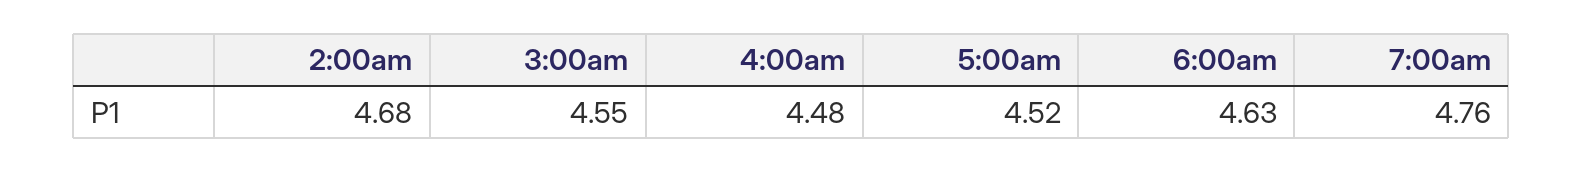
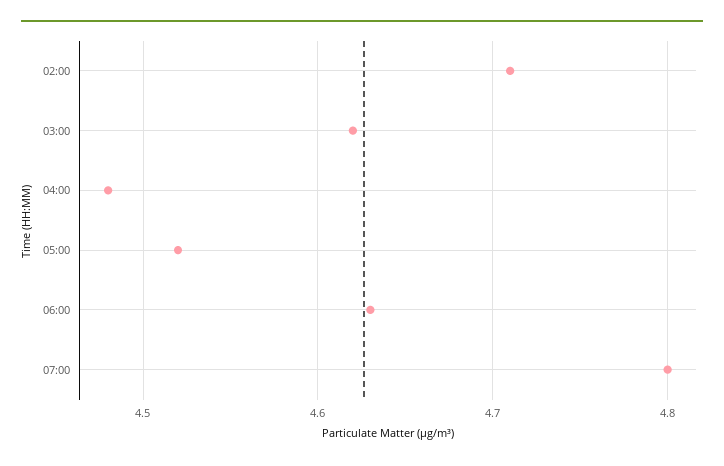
2:00am: 4.68 -> 4.71
3:00am: 4.55 -> 4.62
7:00am: 4.76 -> 4.8

